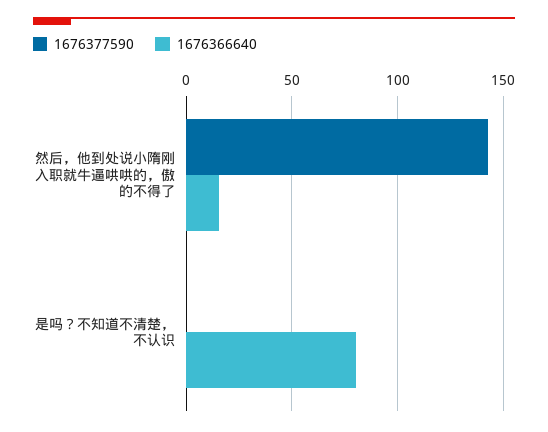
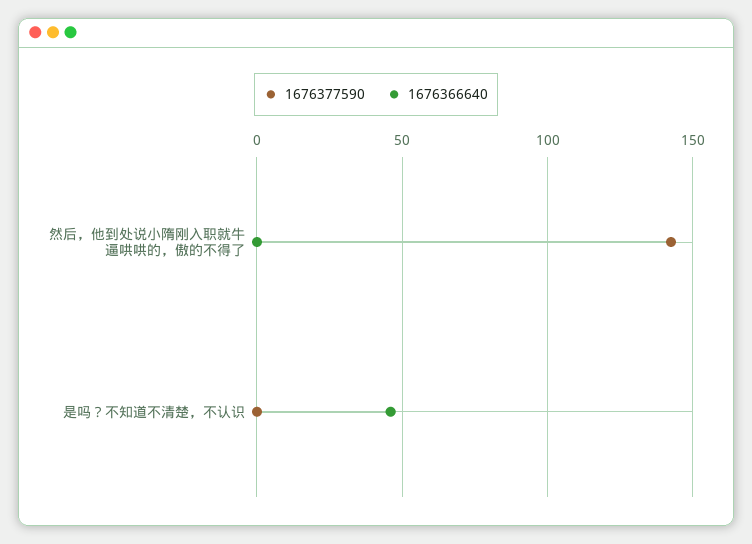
1676366640, 然后，他到处说小隋刚入职就牛逼哄哄的，傲的不得了: 15 -> 0
1676366640, 是吗？不知道不清楚，不认识: 80 -> 45

